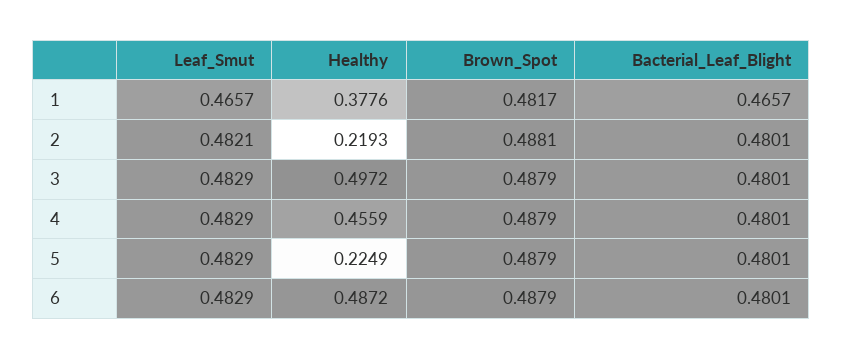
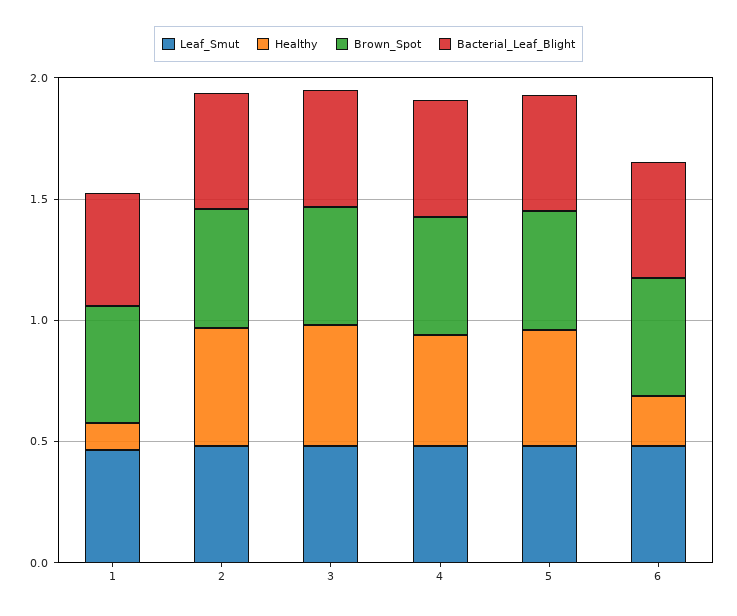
Healthy, 1: 0.3776 -> 0.1
Healthy, 2: 0.2193 -> 0.5
Healthy, 5: 0.2249 -> 0.5
Healthy, 6: 0.4872 -> 0.2

